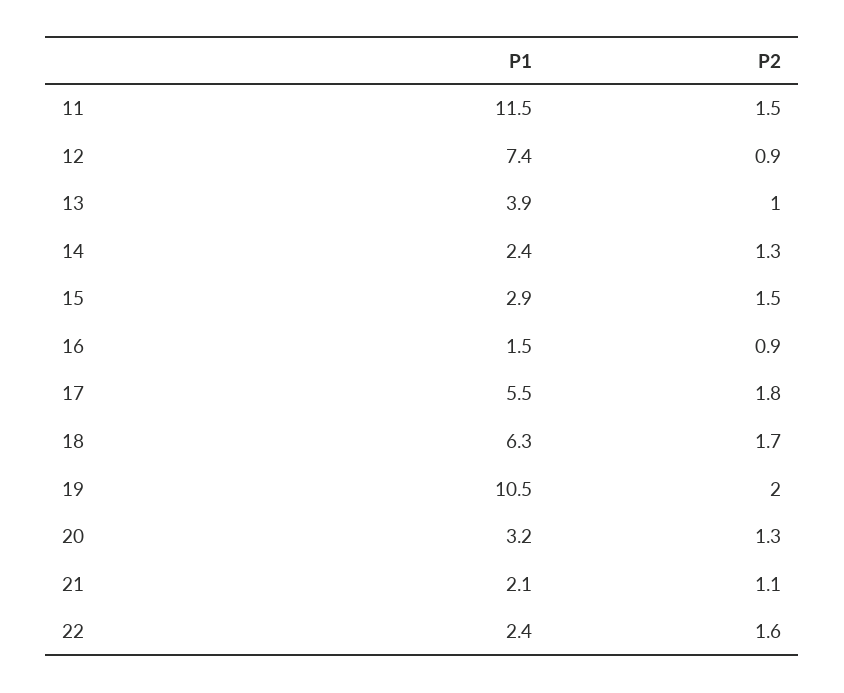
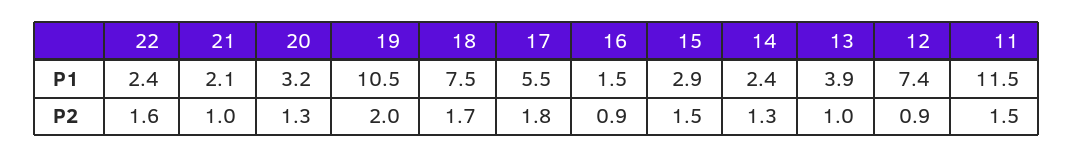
P1, 18: 6.3 -> 7.5
P2, 21: 1.1 -> 1

